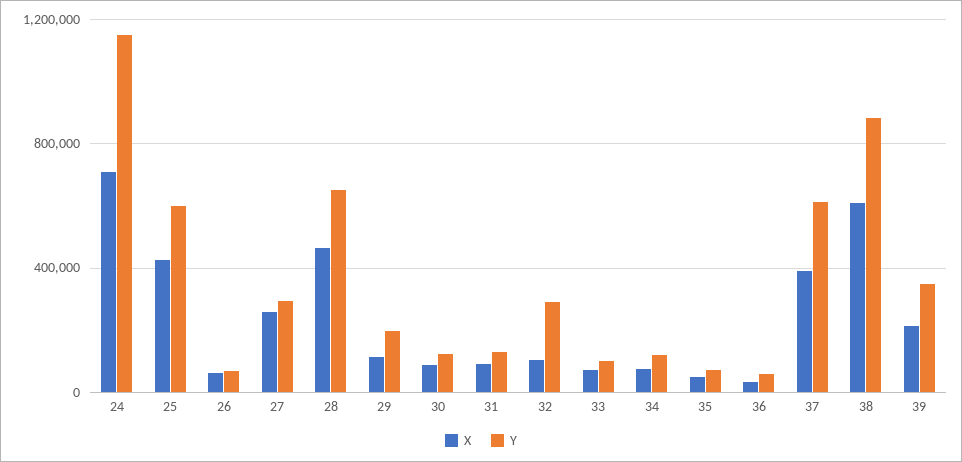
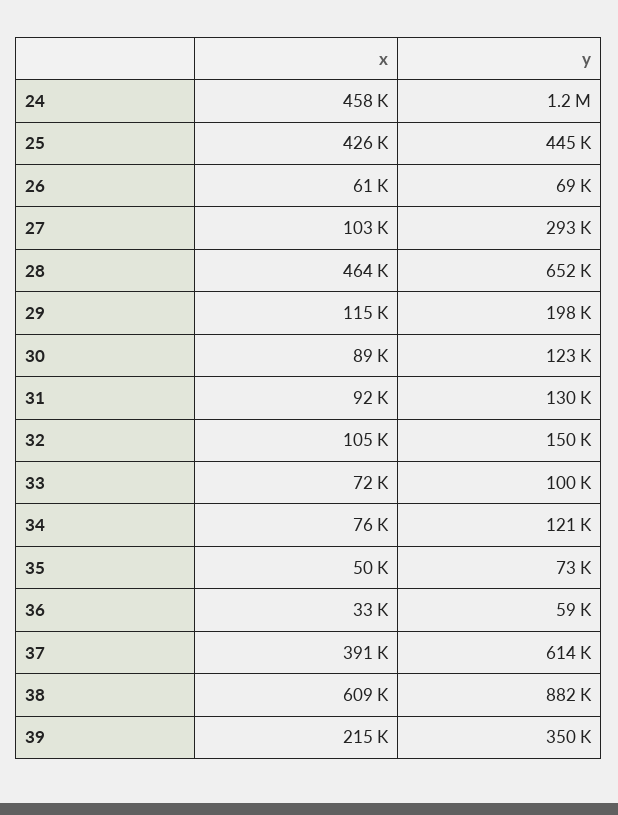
X, 24: 700000 -> 458000
Y, 25: 600000 -> 445000
X, 27: 250000 -> 103000
Y, 32: 300000 -> 150000

